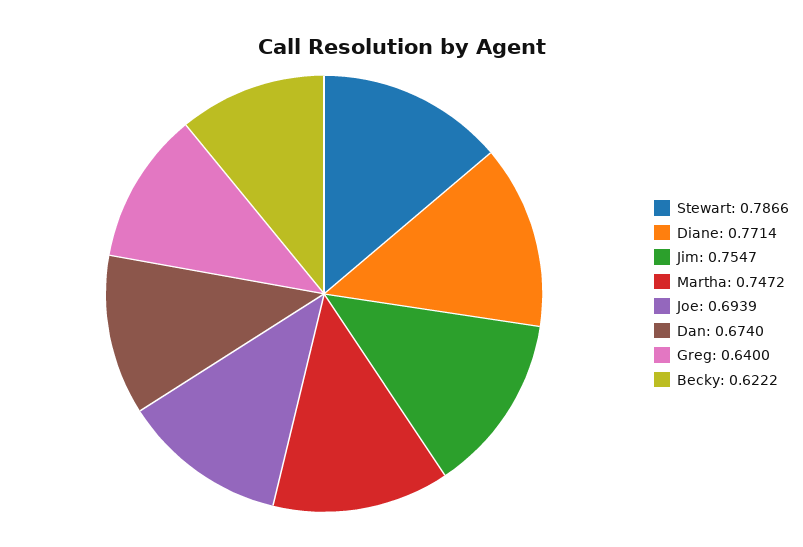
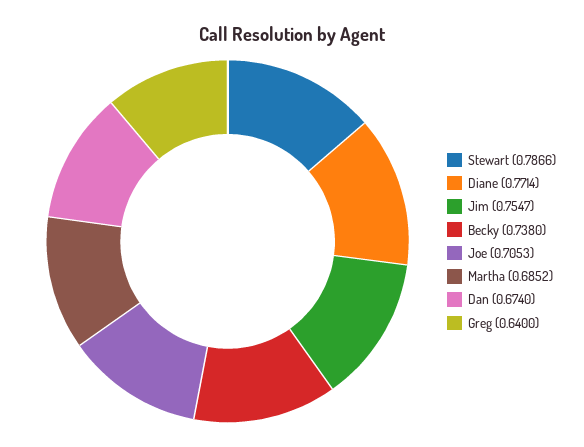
Martha: 0.7472 -> 0.6852
Joe: 0.6939 -> 0.7053
Becky: 0.6222 -> 0.738

